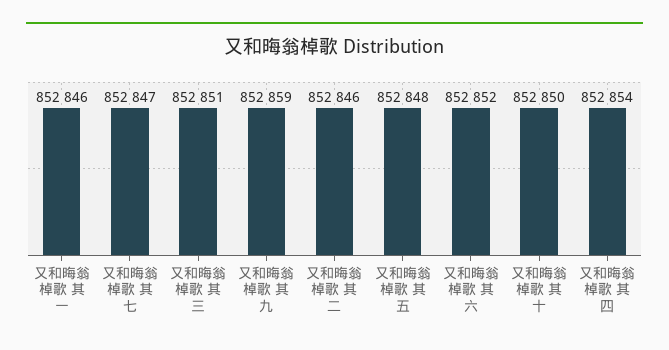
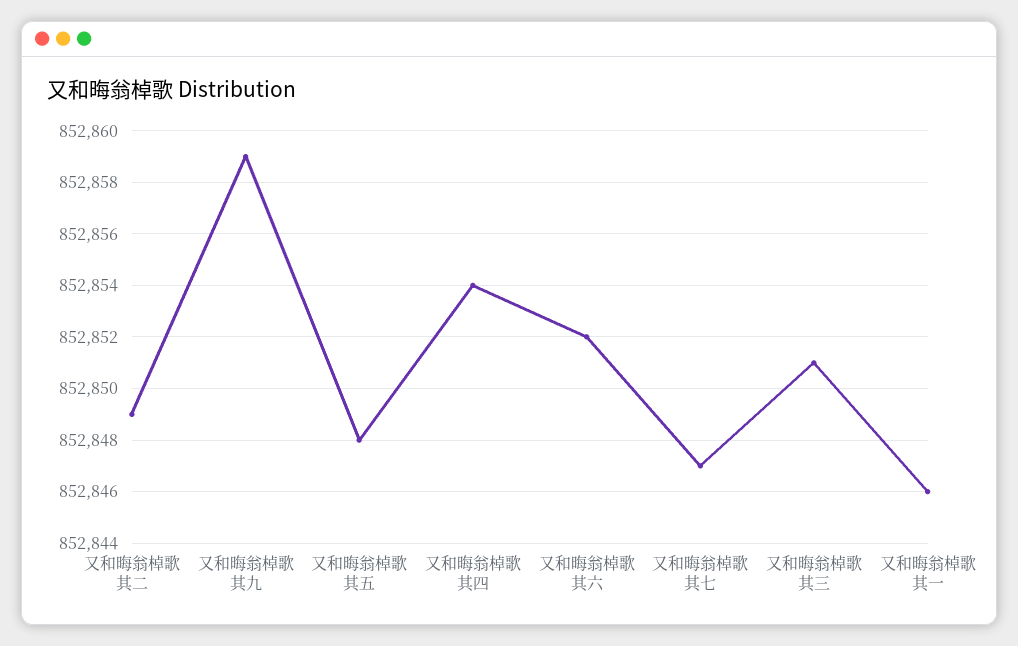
又和晦翁棹歌 其二: 852846 -> 852849
又和晦翁棹歌 其十: 852850 -> none

